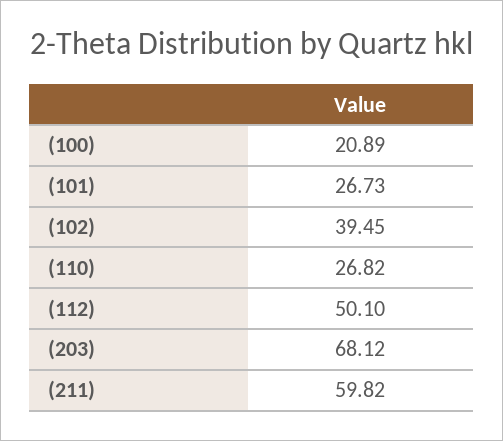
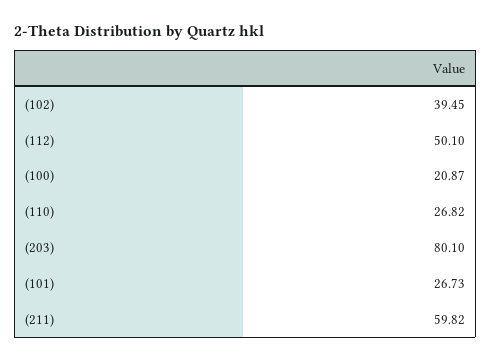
(100): 20.89 -> 20.87
(203): 68.12 -> 80.1

